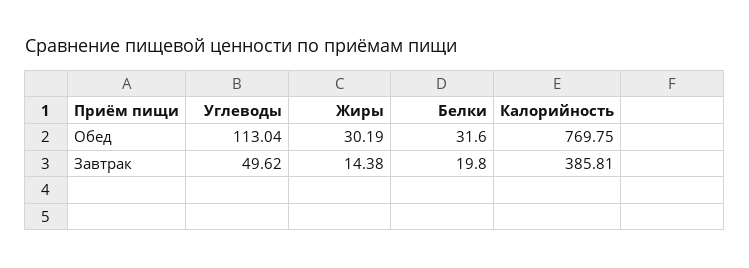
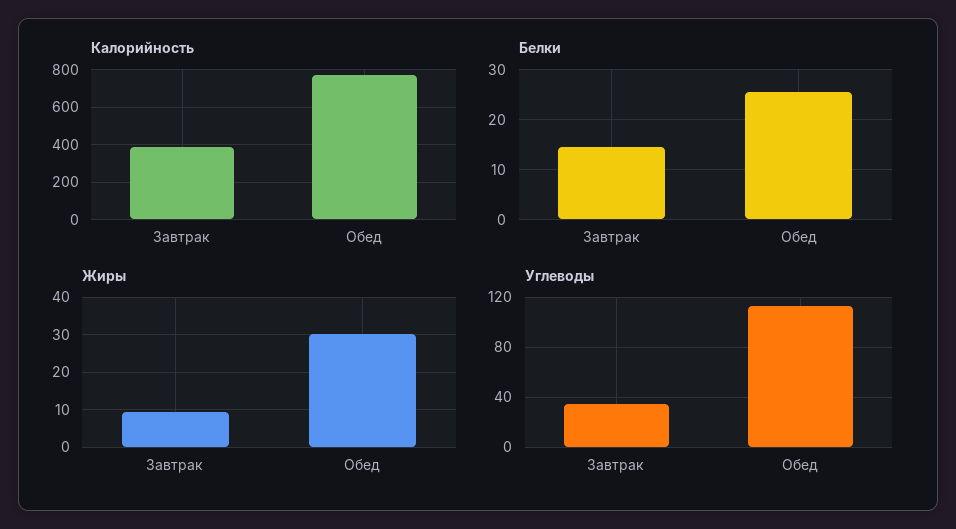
Белки, Обед: 31.6 -> 26
Углеводы, Завтрак: 49.62 -> 35
Жиры, Завтрак: 14.38 -> 10
Белки, Завтрак: 19.8 -> 14

